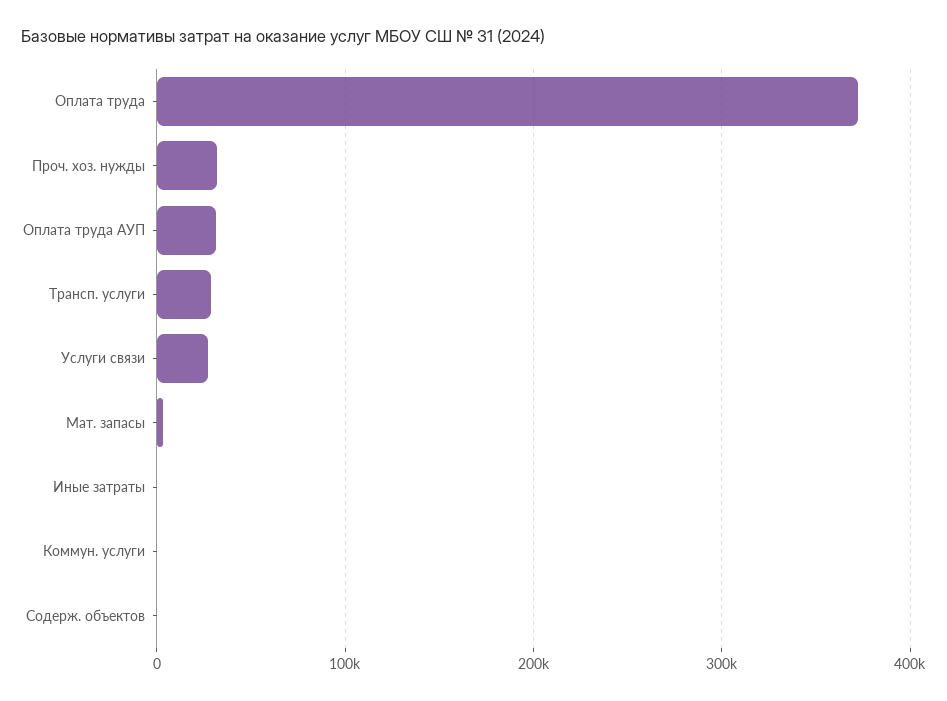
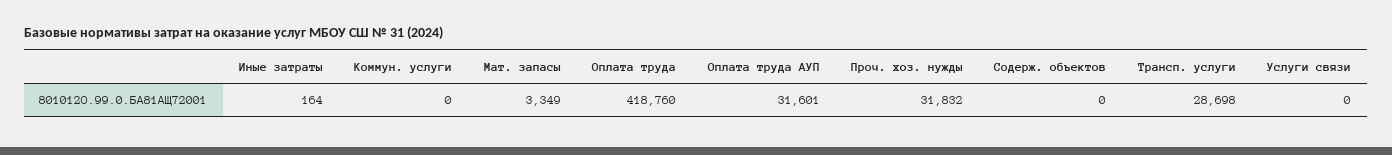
Оплата труда: 370000 -> 418760
Услуги связи: 30000 -> 0

